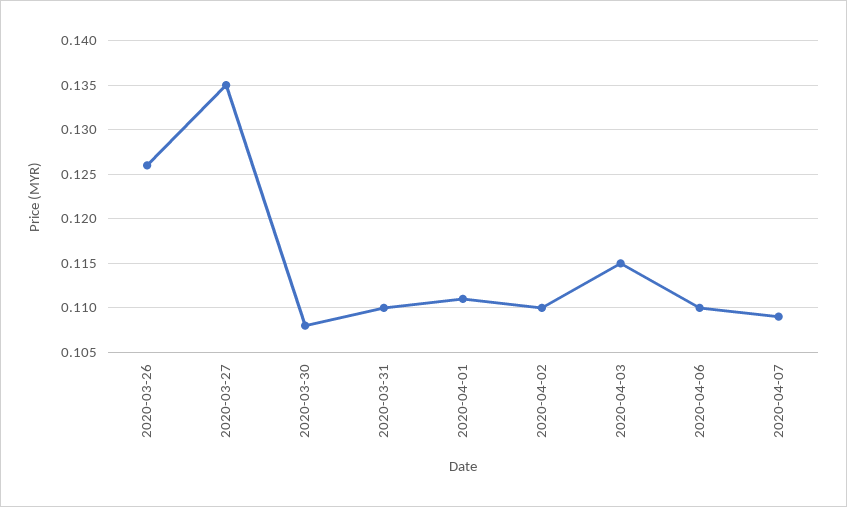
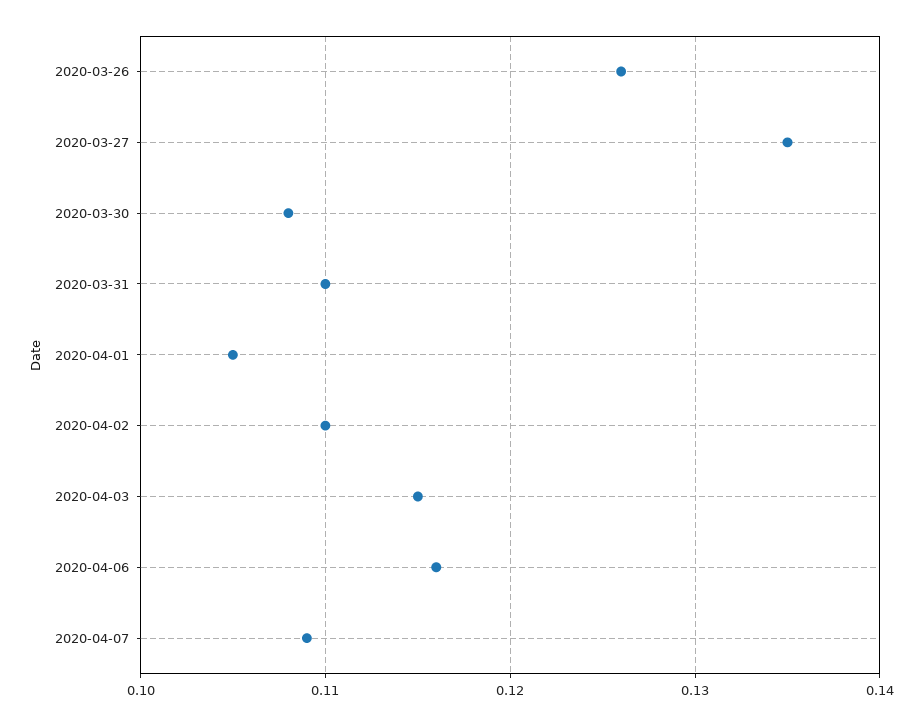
2020-04-01: 0.111 -> 0.105
2020-04-06: 0.11 -> 0.116

